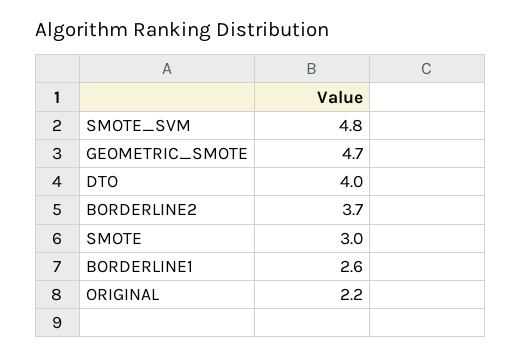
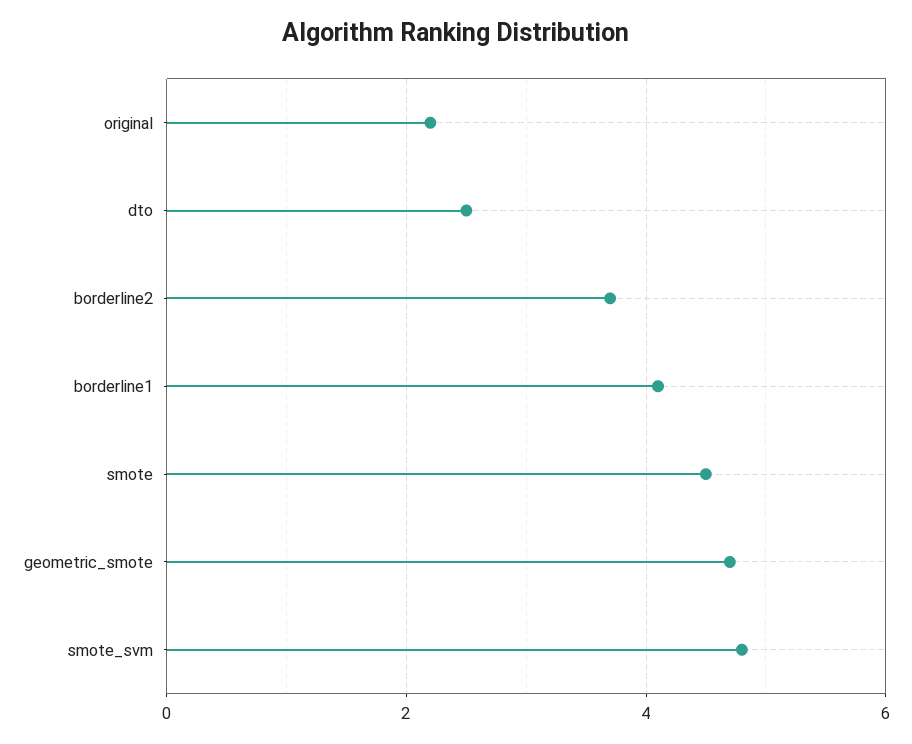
DTO: 4 -> 2.5
SMOTE: 3 -> 4.5
BORDERLINE1: 2.6 -> 4

